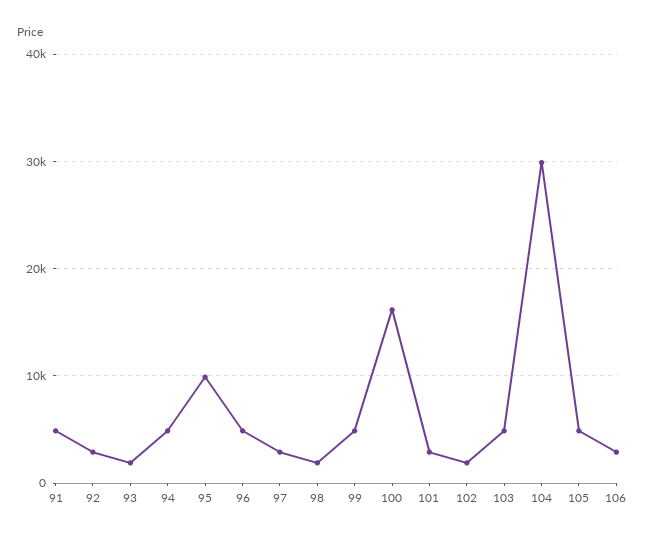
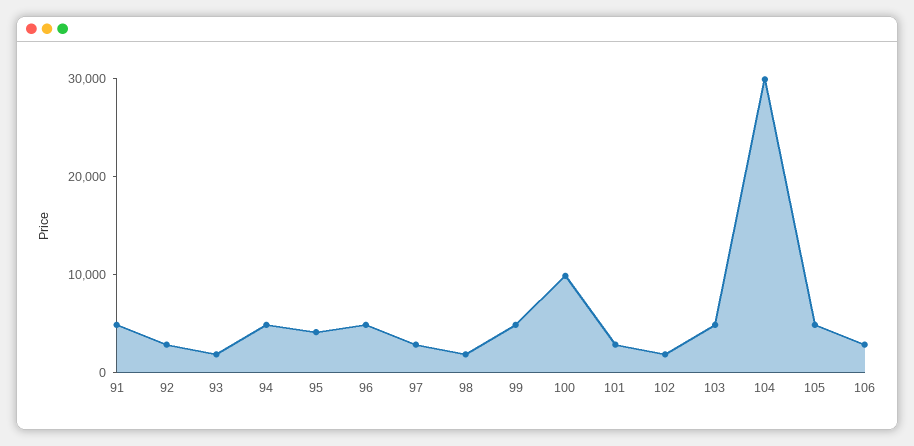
95: 10000 -> 4000
100: 16000 -> 10000

